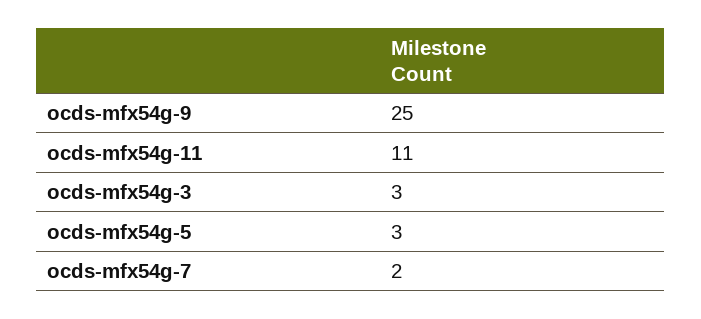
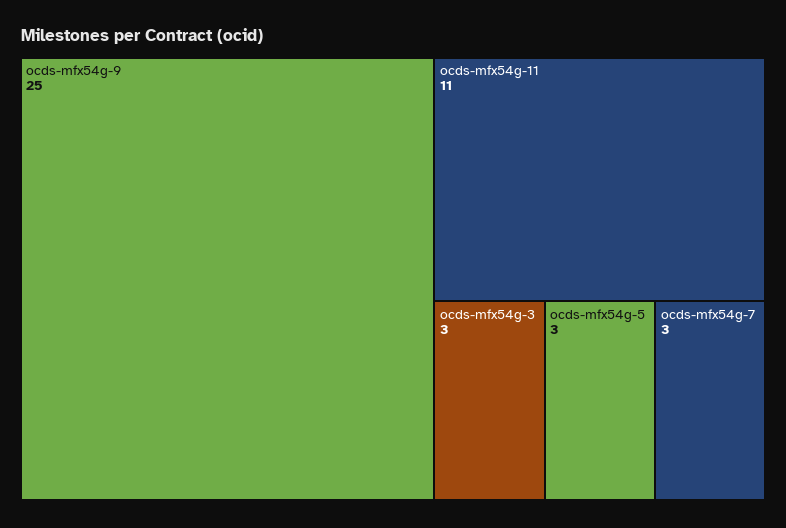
ocds-mfx54g-7: 2 -> 3

